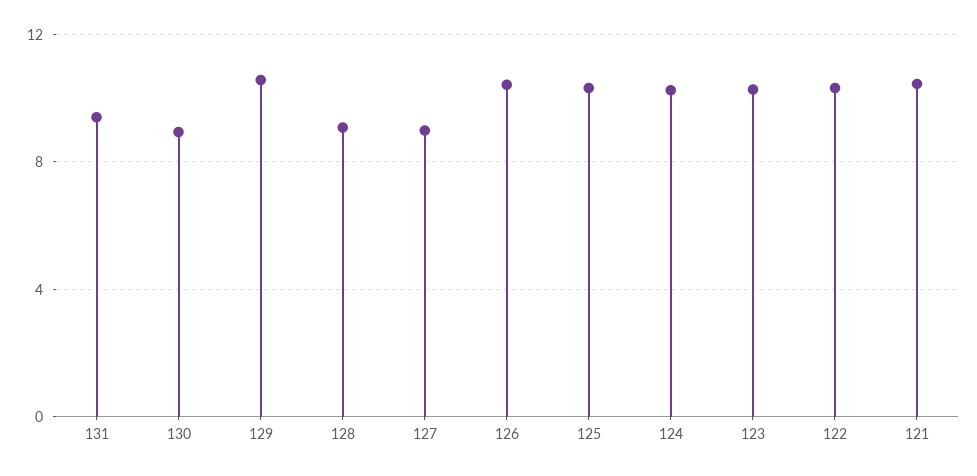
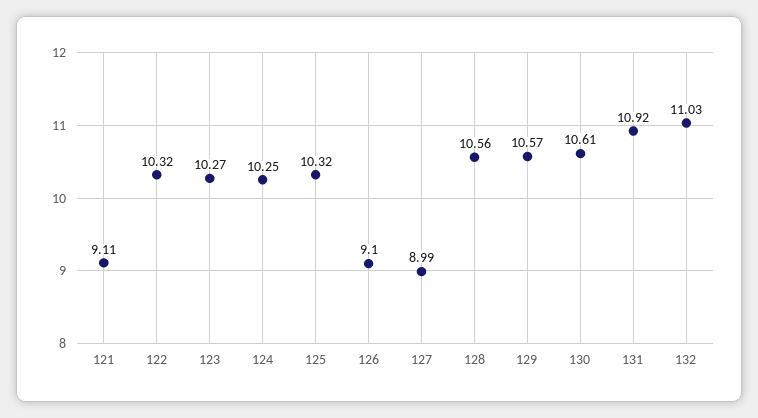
131: 9.5 -> 10.92
130: 9 -> 10.61
128: 9 -> 10.56
126: 10.5 -> 9.1
121: 10.5 -> 9.11
132: none -> 11.03

